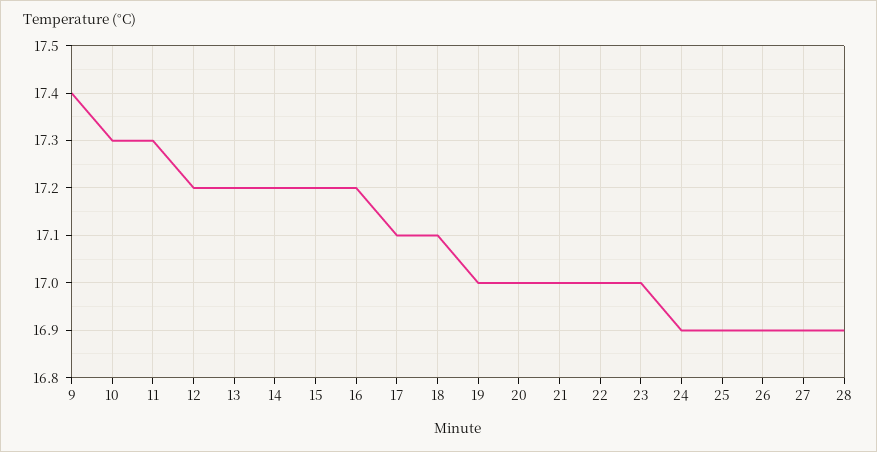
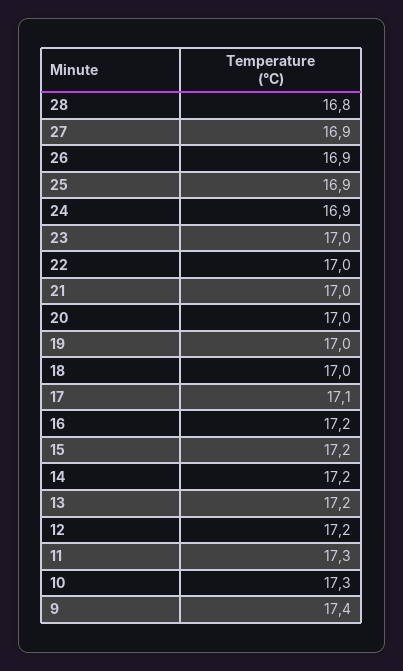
18: 17.1 -> 17
28: 16.9 -> 16.8

